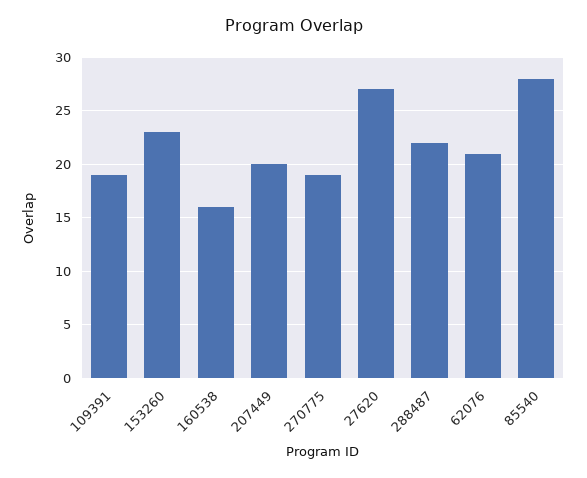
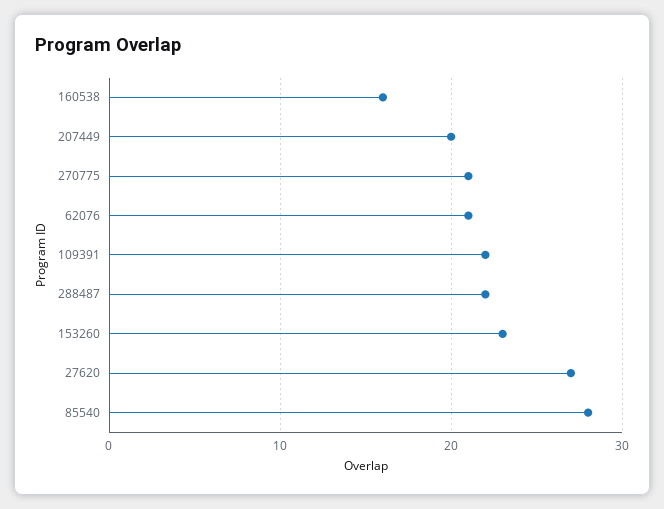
109391: 19 -> 22
270775: 19 -> 21

